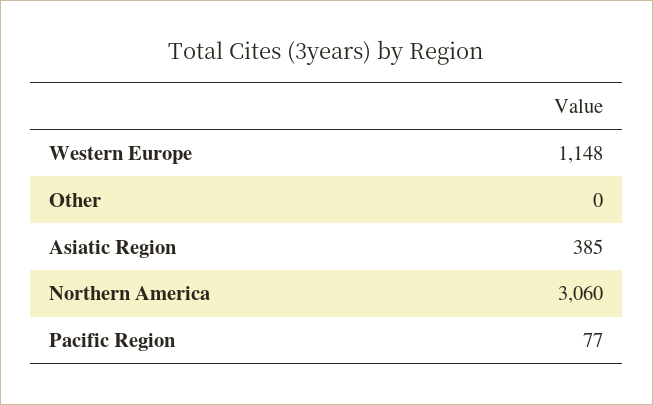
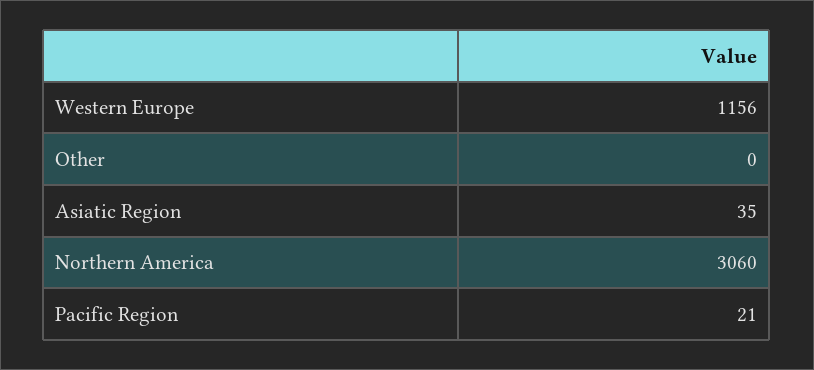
Western Europe: 1148 -> 1156
Asiatic Region: 385 -> 35
Pacific Region: 77 -> 21

